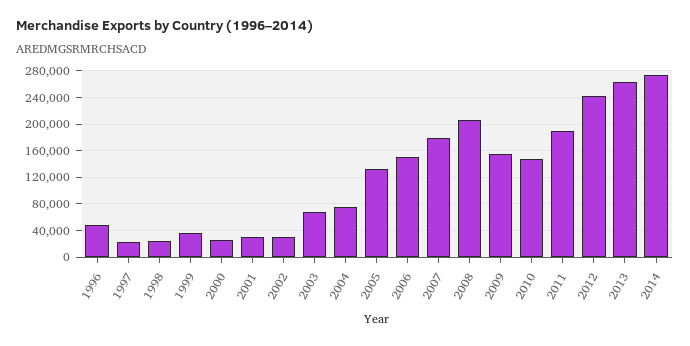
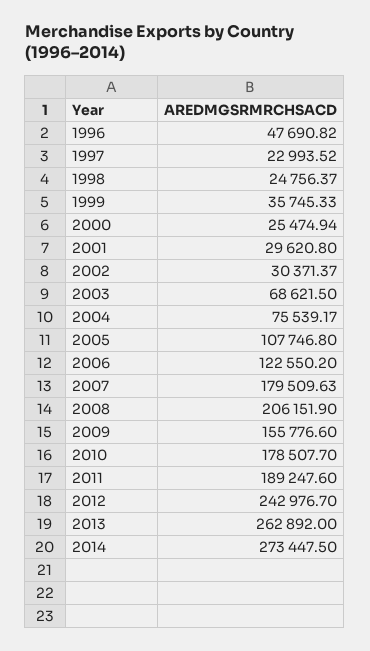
2005: 130000 -> 107746.8
2006: 150000 -> 122550.2
2010: 150000 -> 178507.7

